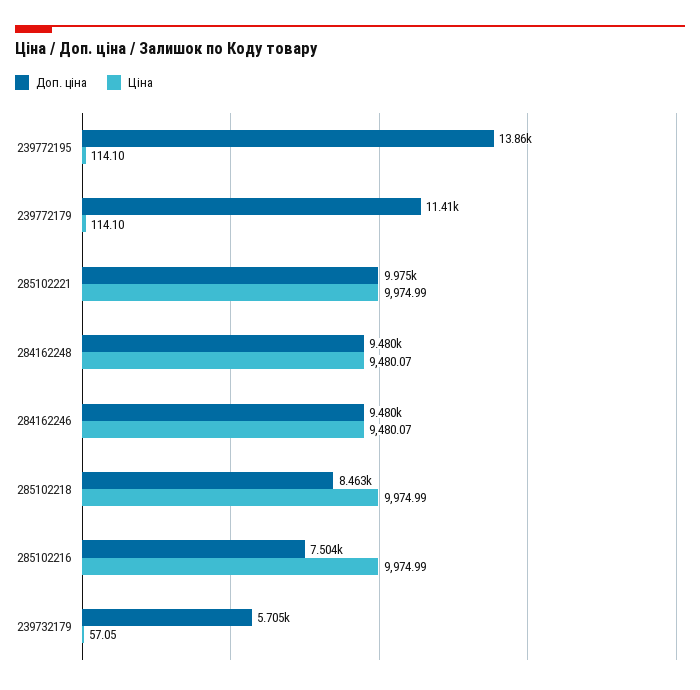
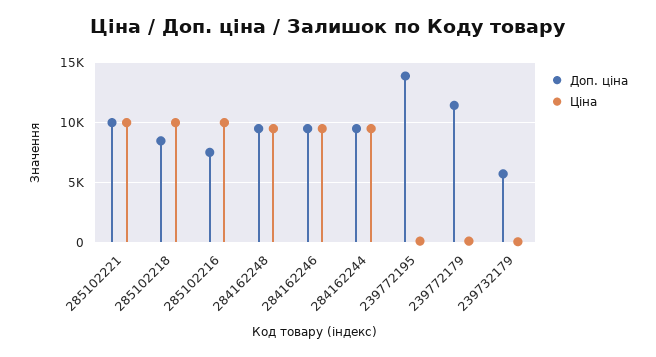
Доп. ціна, 284162244: none -> 9500
Ціна, 284162244: none -> 9500

